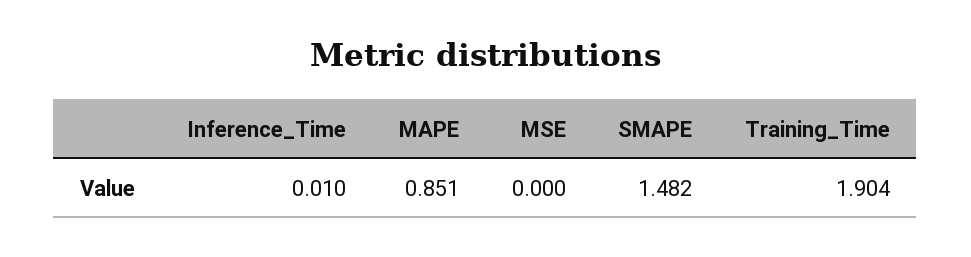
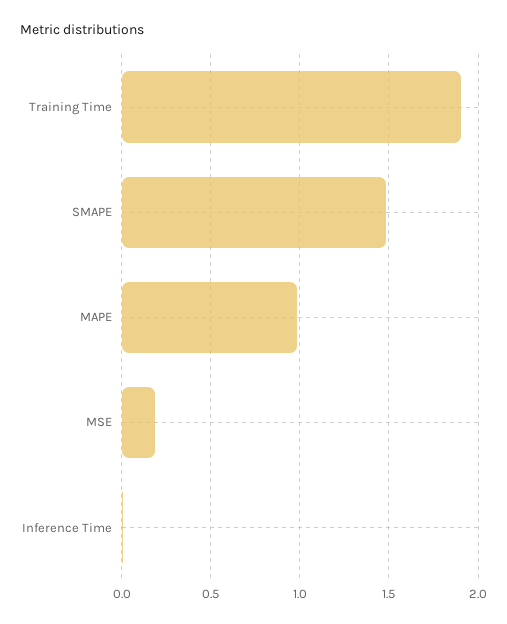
MAPE: 0.851 -> 1
MSE: 0 -> 0.2

